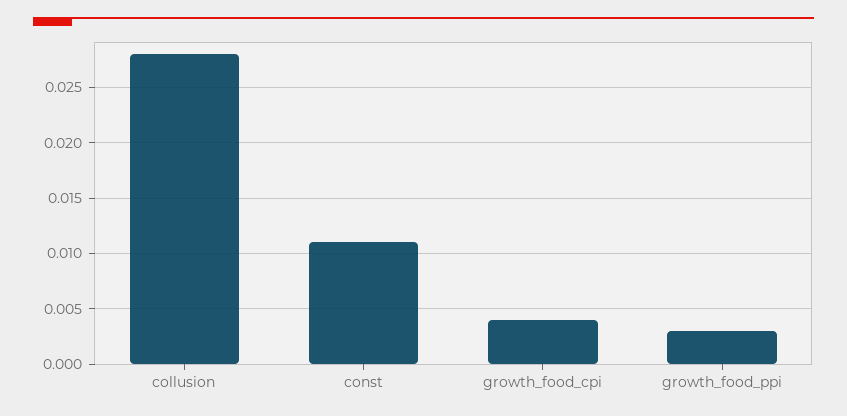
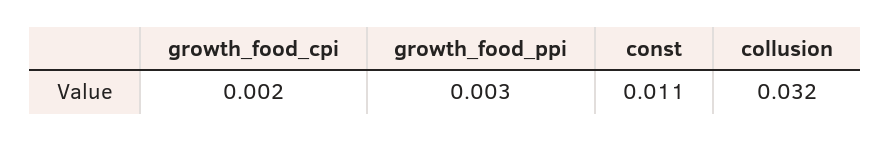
collusion: 0.028 -> 0.032
growth_food_cpi: 0.004 -> 0.002

